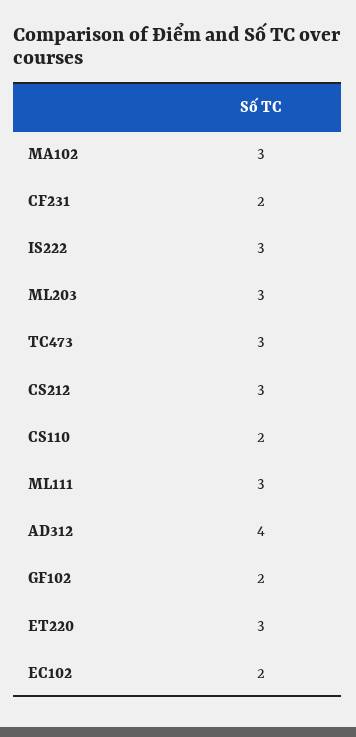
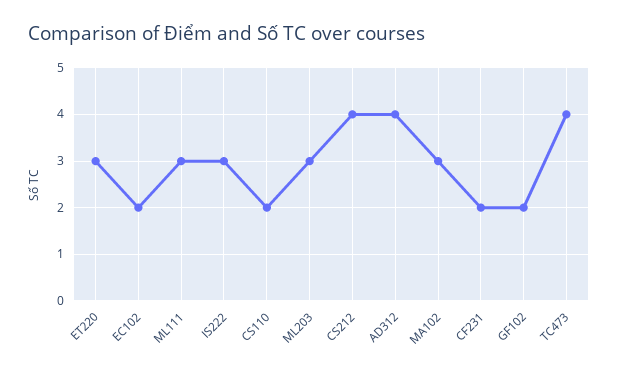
TC473: 3 -> 4
CS212: 3 -> 4

